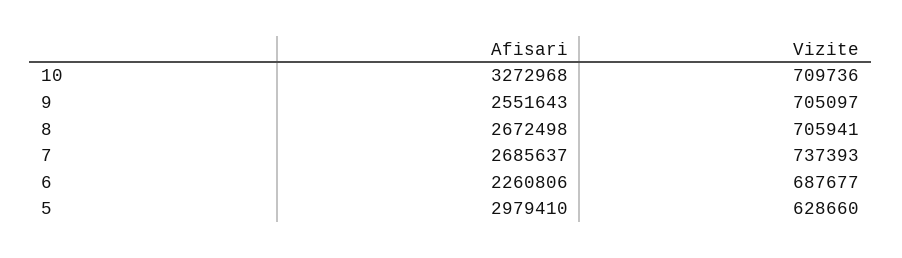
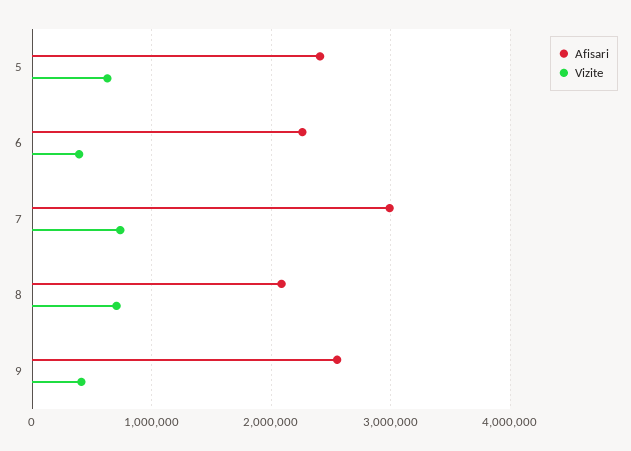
Afisari, 10: 3272968 -> none
Vizite, 10: 709736 -> none
Vizite, 9: 705097 -> 400000
Afisari, 8: 2672498 -> 2100000
Afisari, 7: 2685637 -> 3000000
Vizite, 6: 687677 -> 400000
Afisari, 5: 2979410 -> 2400000

